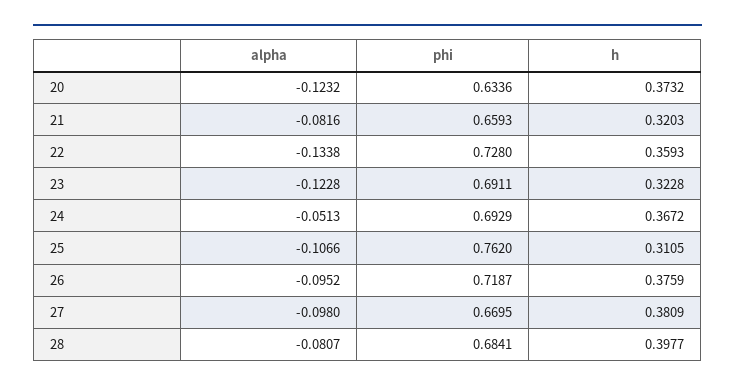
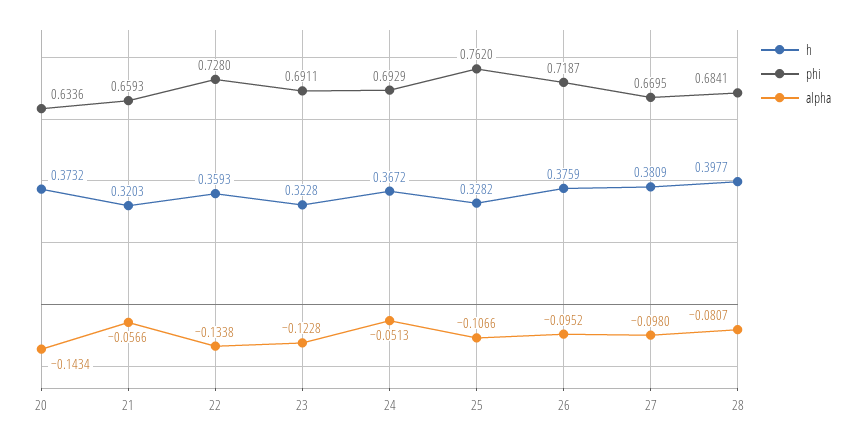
alpha, 20: -0.1232 -> -0.1434
alpha, 21: -0.0816 -> -0.0566
h, 25: 0.3105 -> 0.3282

